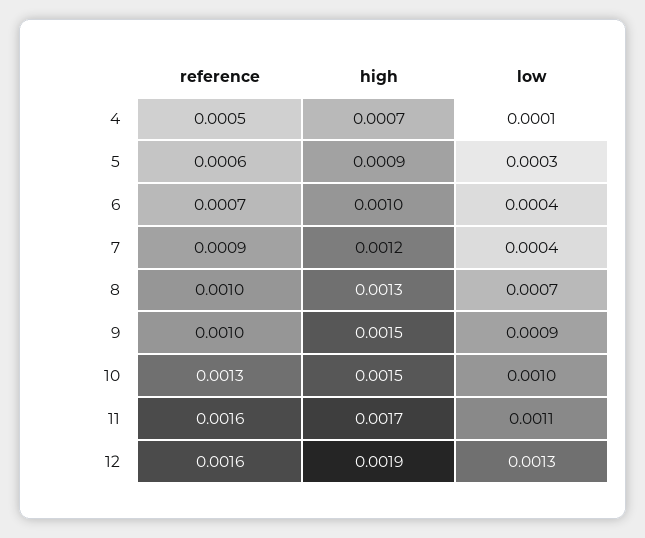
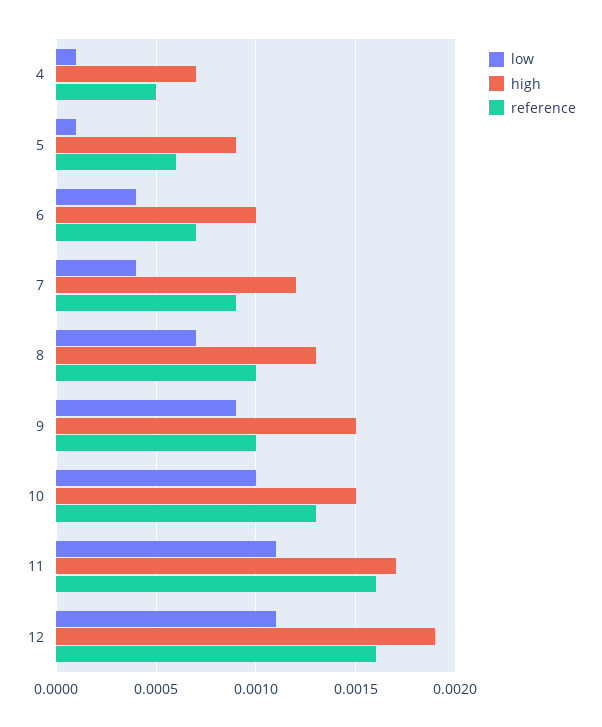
low, 5: 0.0003 -> 0.0001
low, 12: 0.0013 -> 0.0011

